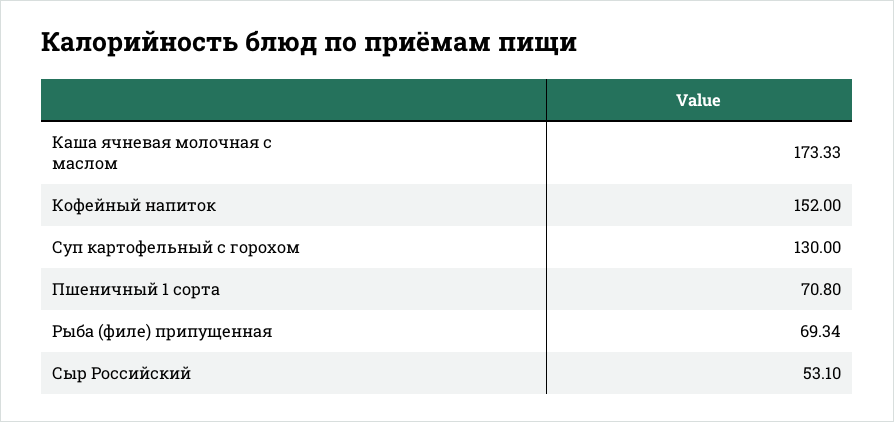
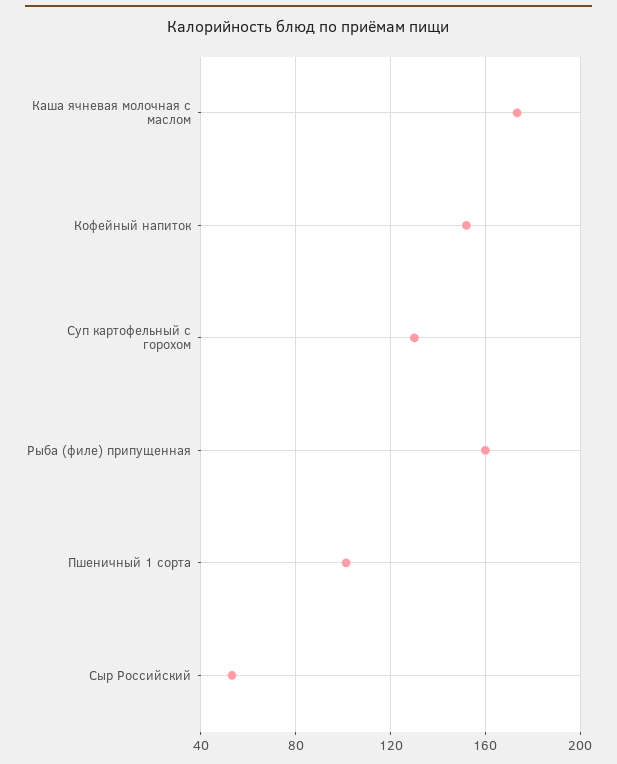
Пшеничный 1 сорта: 70.8 -> 100
Рыба (филе) припущенная: 69.34 -> 160

